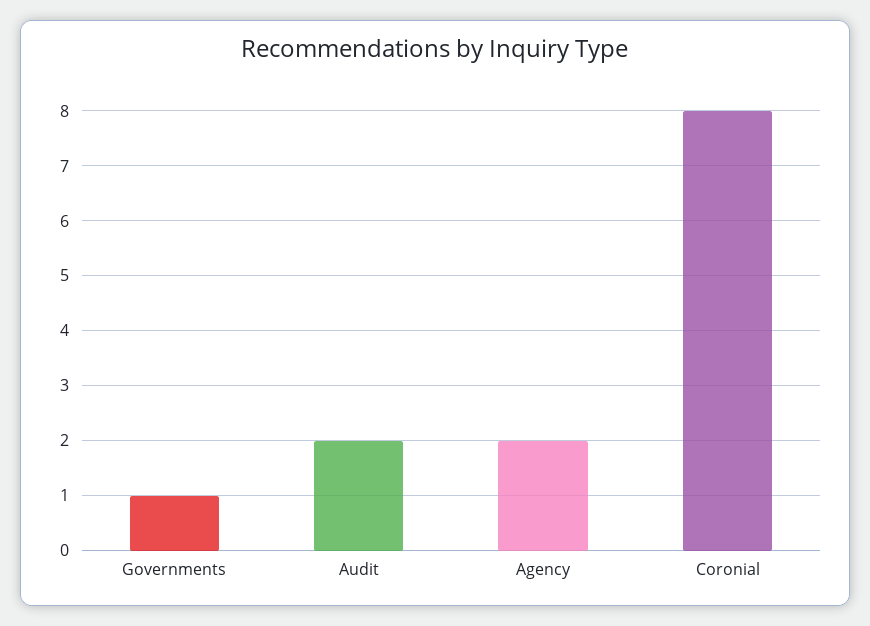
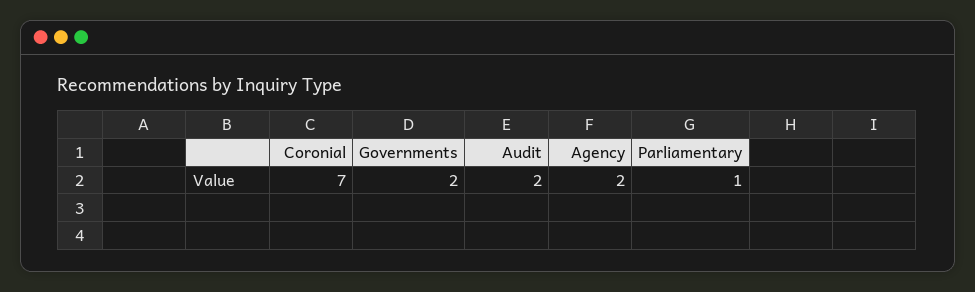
Governments: 1 -> 2
Coronial: 8 -> 7
Parliamentary: none -> 1

